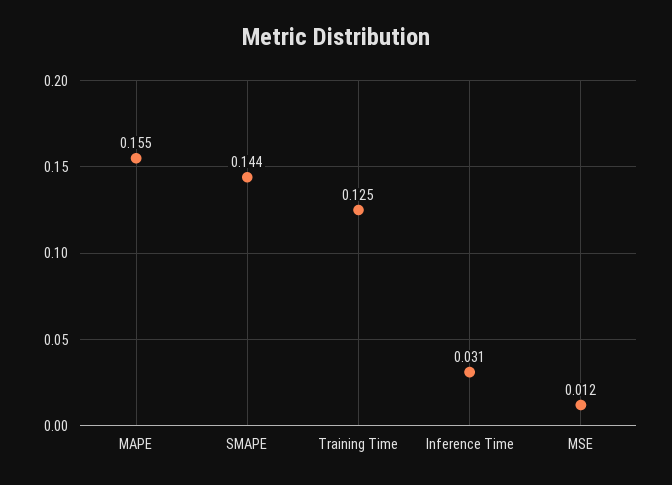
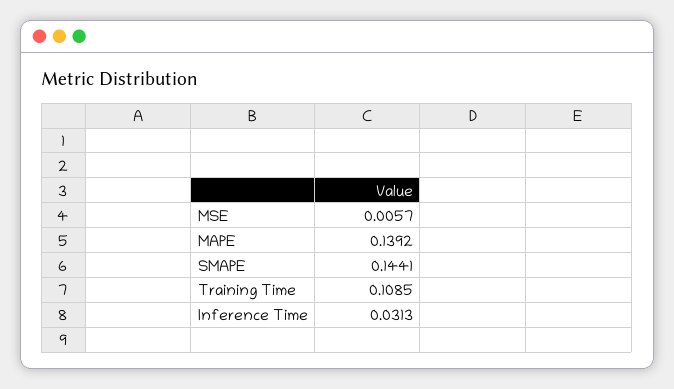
MAPE: 0.155 -> 0.1392
Training Time: 0.125 -> 0.1085
MSE: 0.012 -> 0.0057

